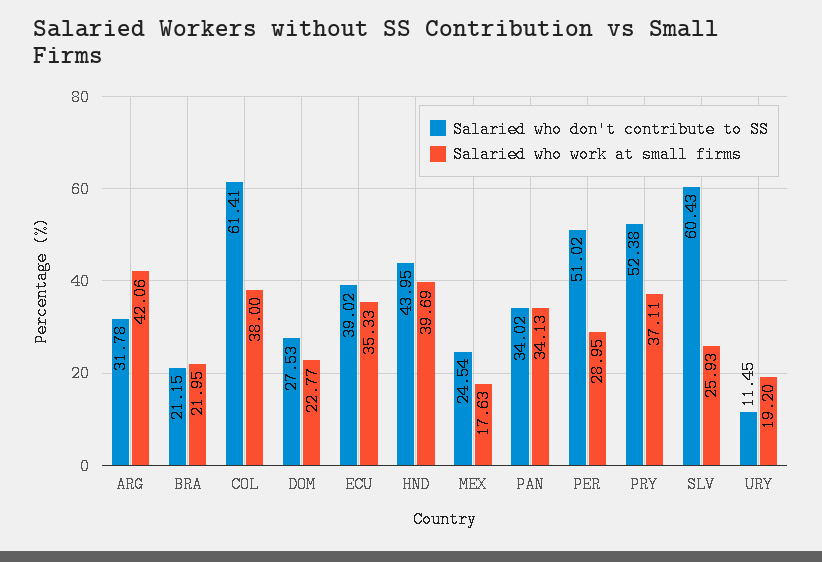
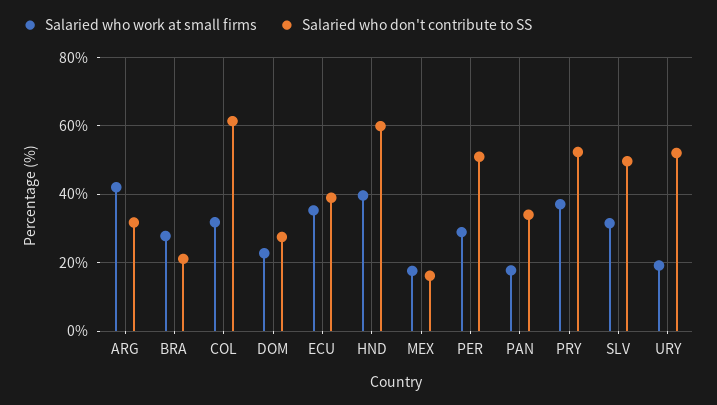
Salaried who work at small firms, BRA: 21.95 -> 28
Salaried who work at small firms, COL: 38 -> 32
Salaried who don't contribute to SS, HND: 43.95 -> 60
Salaried who don't contribute to SS, MEX: 24.54 -> 16
Salaried who work at small firms, PAN: 34.13 -> 18
Salaried who don't contribute to SS, SLV: 60.43 -> 50
Salaried who work at small firms, SLV: 25.93 -> 32
Salaried who don't contribute to SS, URY: 11.45 -> 52

